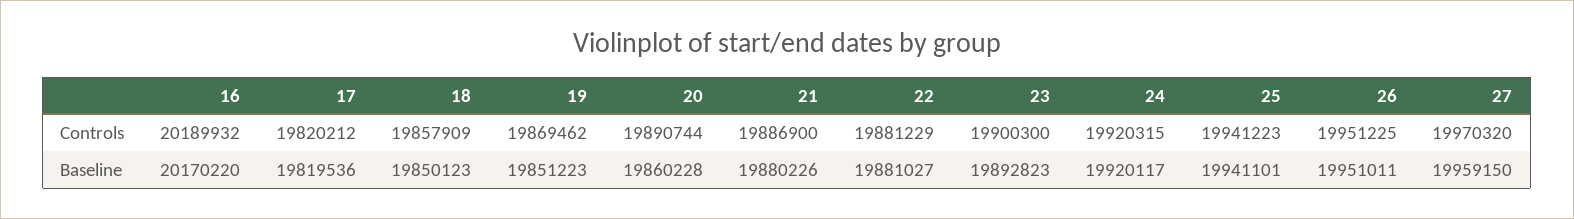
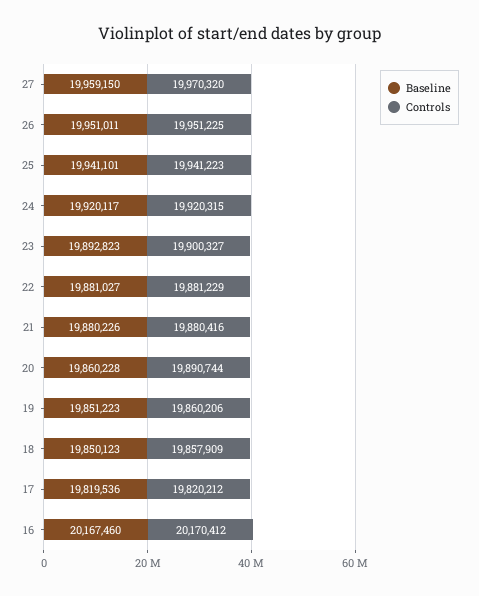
Controls, 16: 20189932 -> 20170412
Controls, 19: 19869462 -> 19860206
Controls, 21: 19886900 -> 19880416
Controls, 23: 19900300 -> 19900327
Baseline, 16: 20170220 -> 20167460

